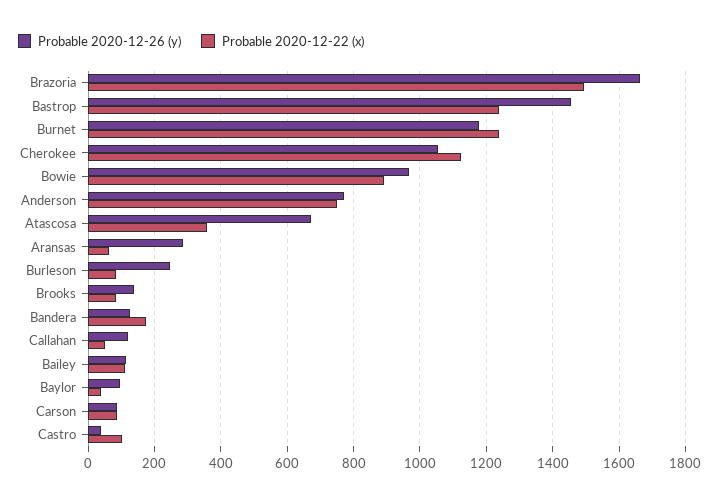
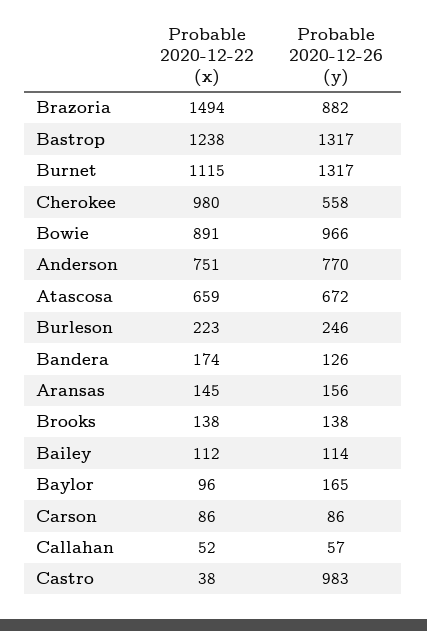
Probable 2020-12-26 (y), Brazoria: 1660 -> 882
Probable 2020-12-26 (y), Bastrop: 1460 -> 1317
Probable 2020-12-26 (y), Burnet: 1180 -> 1317
Probable 2020-12-22 (x), Burnet: 1240 -> 1115
Probable 2020-12-26 (y), Cherokee: 1060 -> 558
Probable 2020-12-22 (x), Cherokee: 1120 -> 980
Probable 2020-12-22 (x), Atascosa: 360 -> 659
Probable 2020-12-26 (y), Aransas: 280 -> 156
Probable 2020-12-22 (x), Aransas: 60 -> 145
Probable 2020-12-22 (x), Burleson: 80 -> 223
Probable 2020-12-22 (x), Brooks: 80 -> 138
Probable 2020-12-26 (y), Callahan: 120 -> 57
Probable 2020-12-26 (y), Baylor: 100 -> 165
Probable 2020-12-22 (x), Baylor: 40 -> 96
Probable 2020-12-26 (y), Castro: 40 -> 983
Probable 2020-12-22 (x), Castro: 100 -> 38

